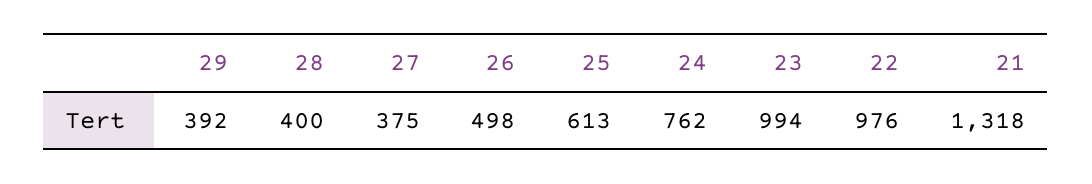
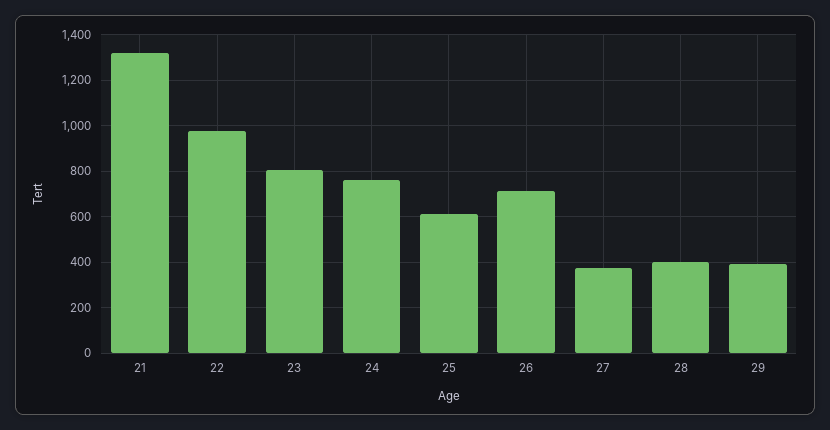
26: 498 -> 700
23: 994 -> 800

